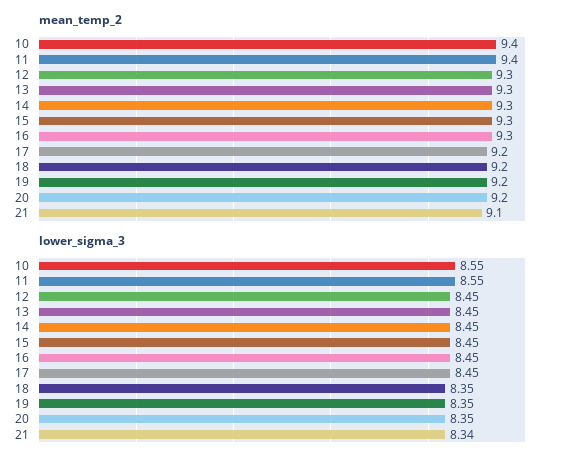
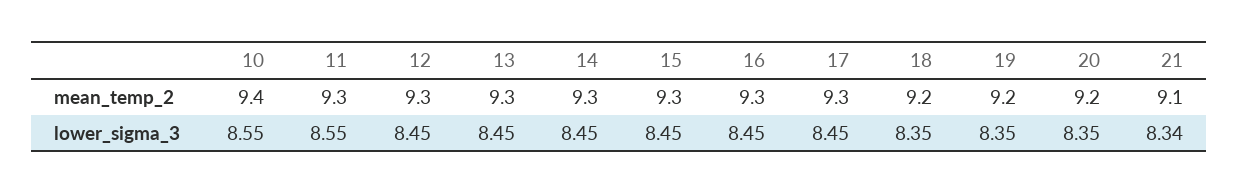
mean_temp_2, 11: 9.4 -> 9.3
mean_temp_2, 17: 9.2 -> 9.3

